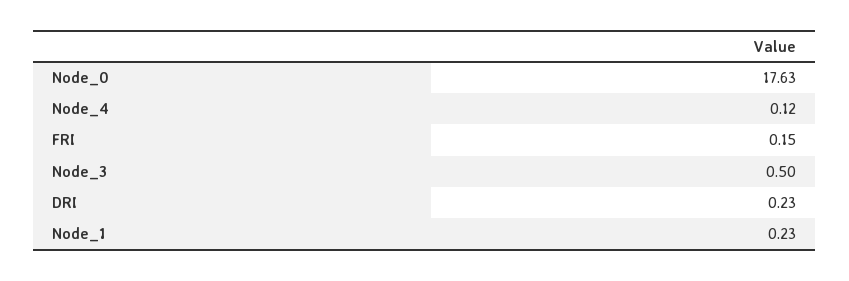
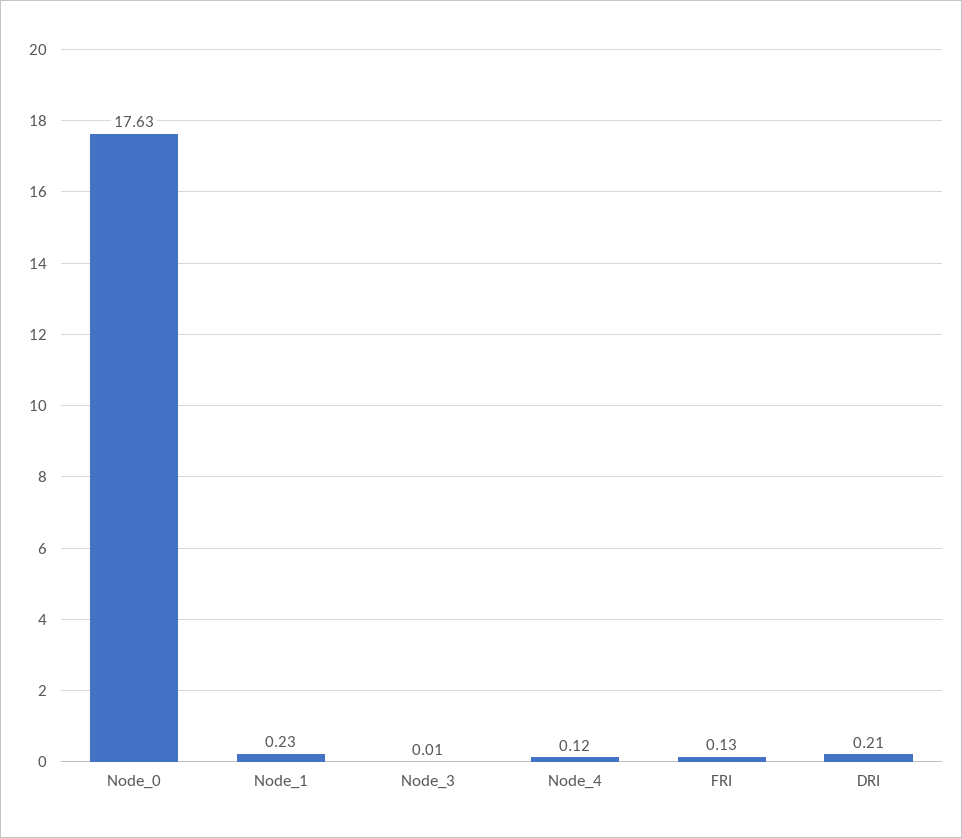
FRI: 0.15 -> 0.13
Node_3: 0.5 -> 0.01
DRI: 0.23 -> 0.21

